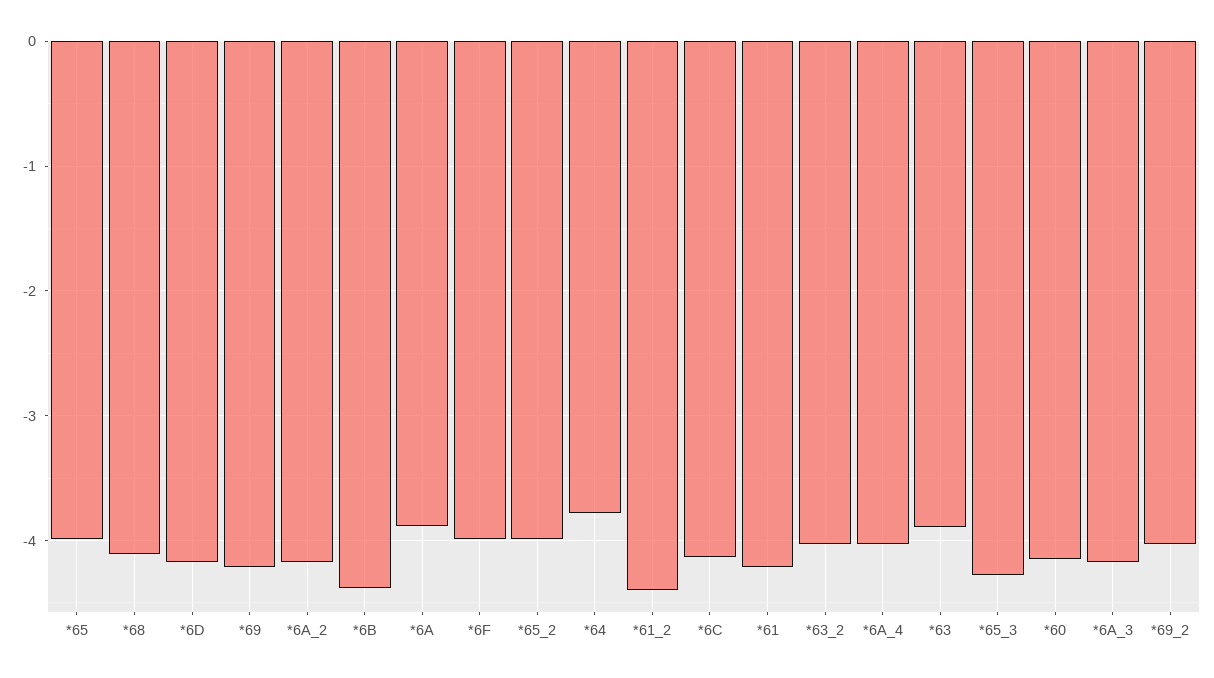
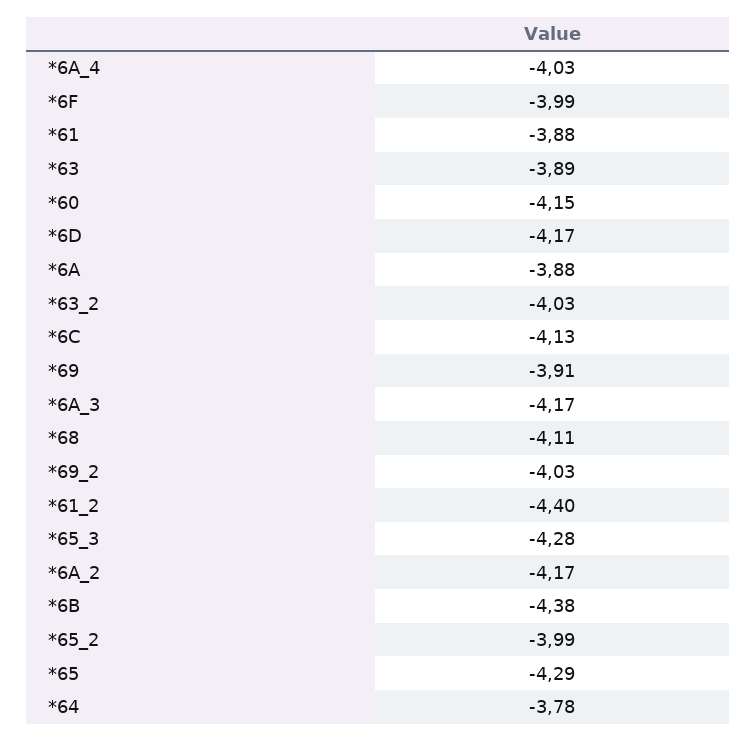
*65: -4 -> -4.29
*69: -4.2 -> -3.91
*61: -4.2 -> -3.88

